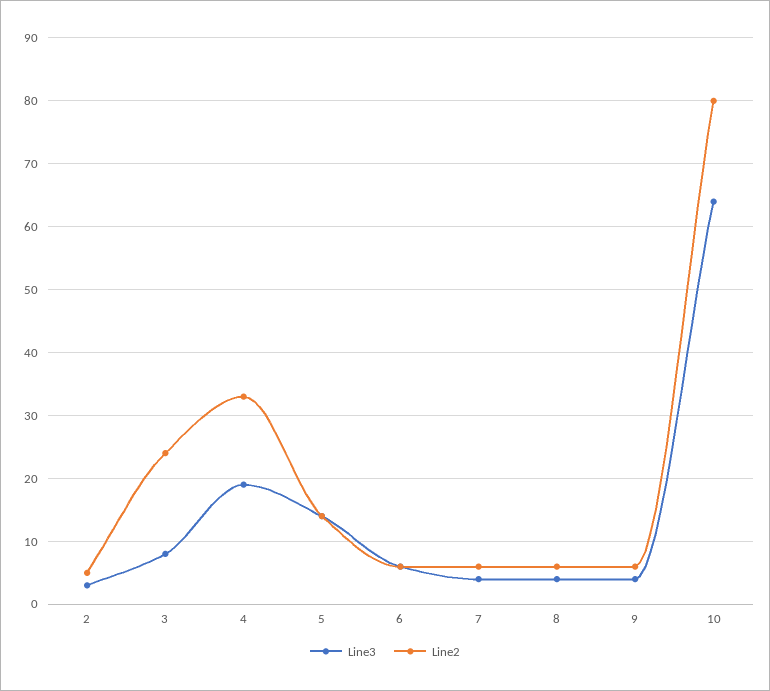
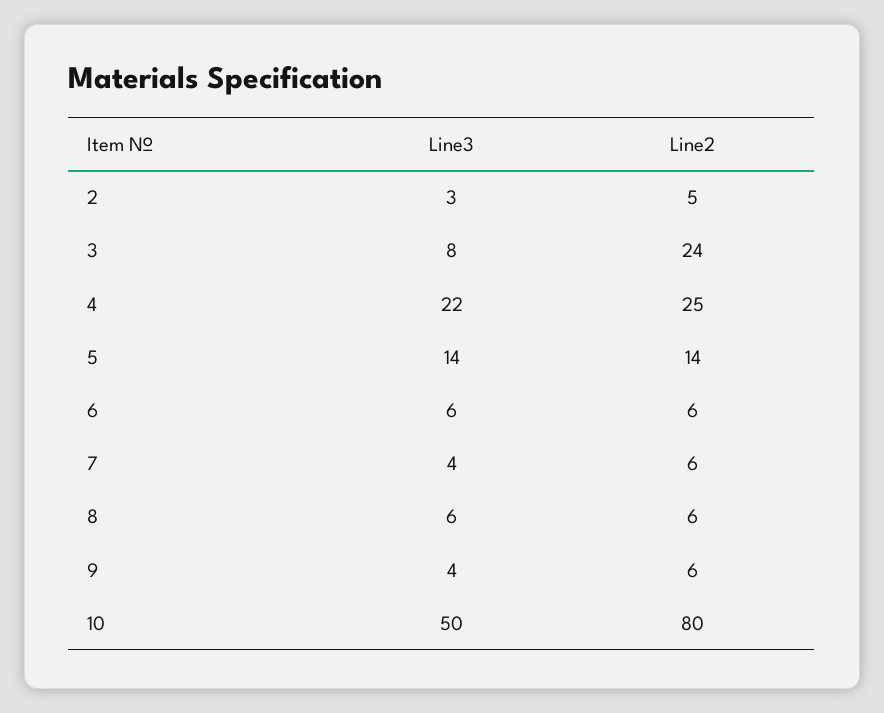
Line3, 4: 19 -> 22
Line2, 4: 33 -> 25
Line3, 8: 4 -> 6
Line3, 10: 64 -> 50

